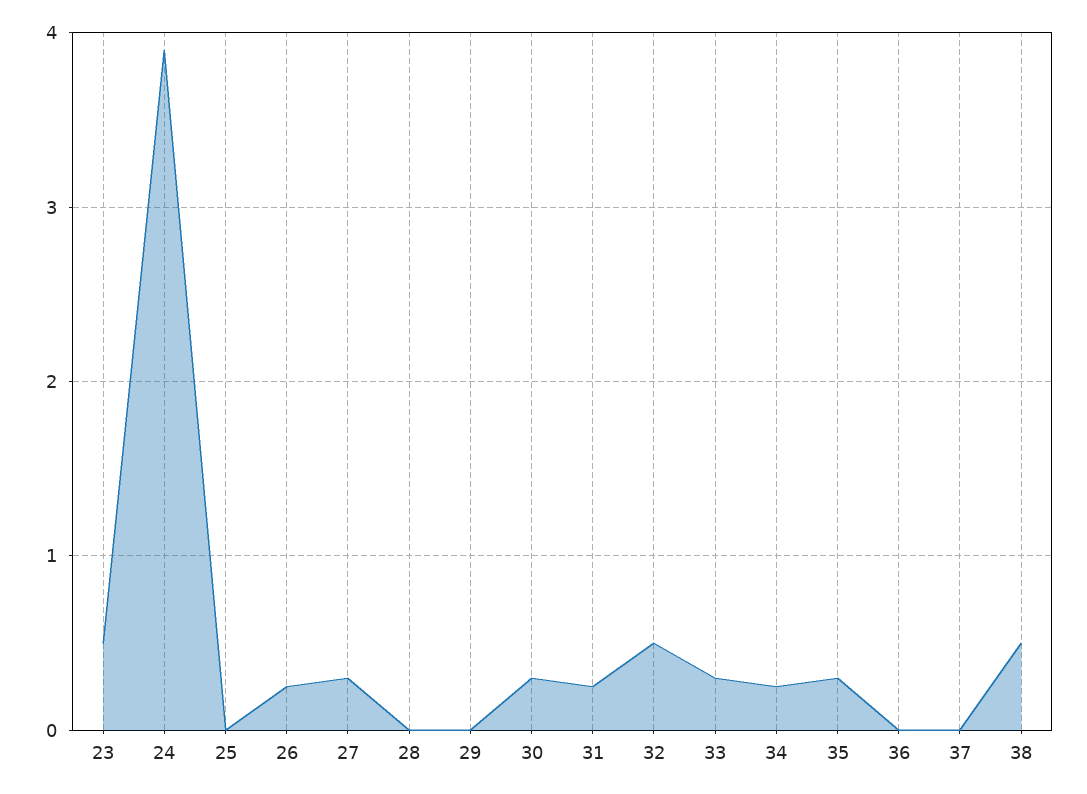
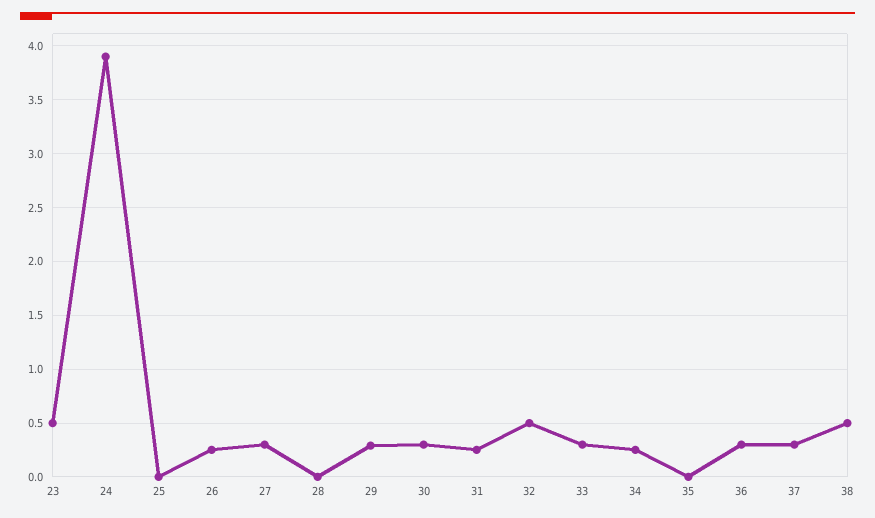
29: 0 -> 0.3
35: 0.3 -> 0
36: 0 -> 0.3
37: 0 -> 0.3

